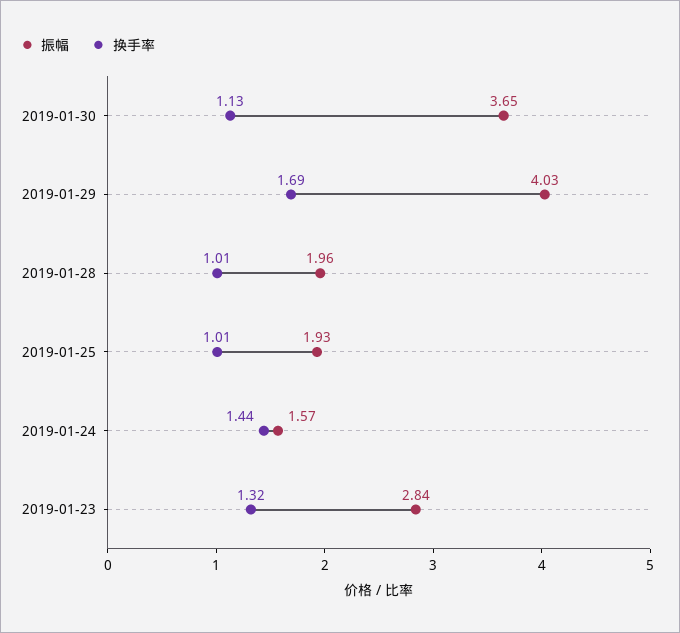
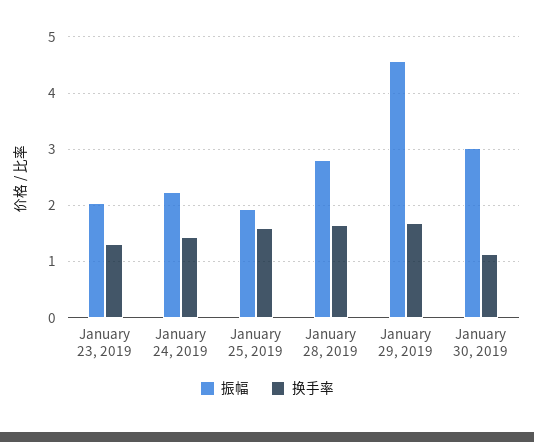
振幅, 2019-01-30: 3.65 -> 3
振幅, 2019-01-29: 4.03 -> 4.6
振幅, 2019-01-28: 1.96 -> 2.8
换手率, 2019-01-28: 1.01 -> 1.6
换手率, 2019-01-25: 1.01 -> 1.6
振幅, 2019-01-24: 1.57 -> 2.2
振幅, 2019-01-23: 2.84 -> 2

